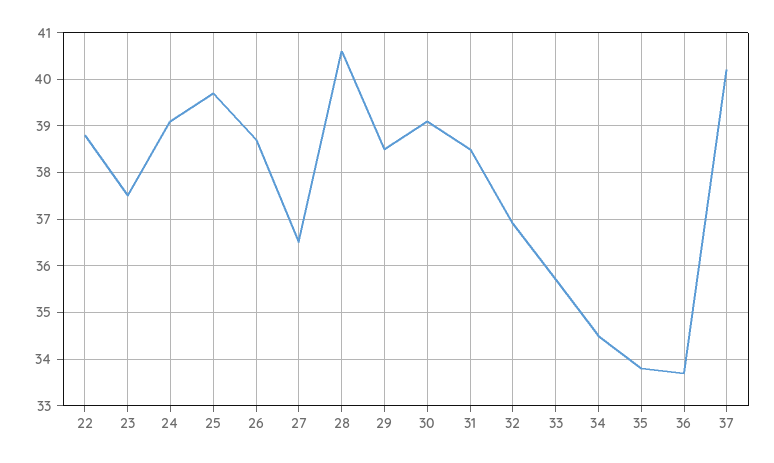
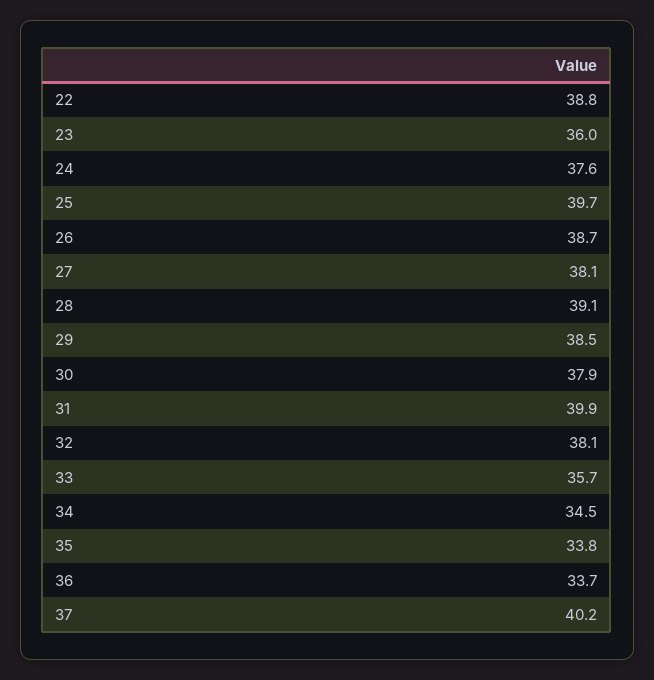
23: 37.5 -> 36
24: 39 -> 37.6
27: 36.5 -> 38.1
28: 40.5 -> 39.1
30: 39 -> 37.9
31: 38.5 -> 39.9
32: 37 -> 38.1

